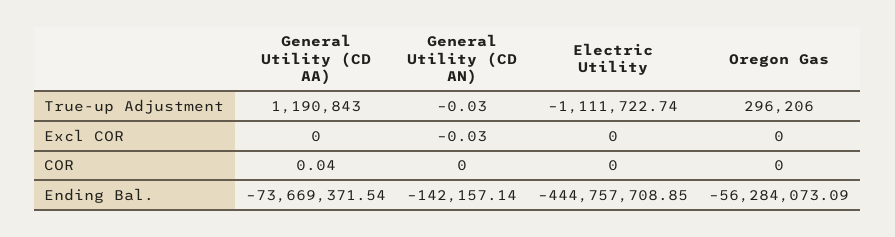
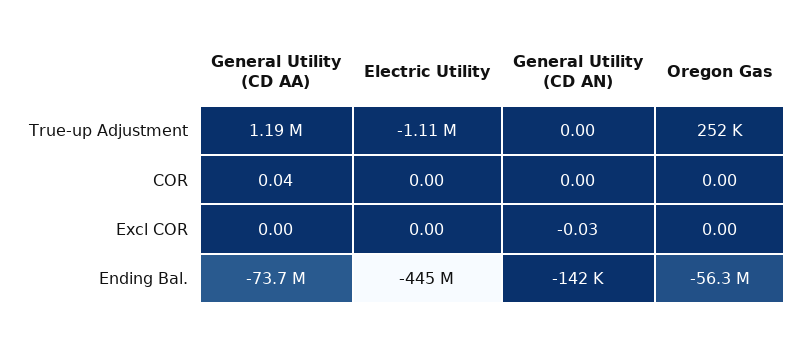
General Utility (CD AN), True-up Adjustment: -0.03 -> 0
Oregon Gas, True-up Adjustment: 296206 -> 252000

